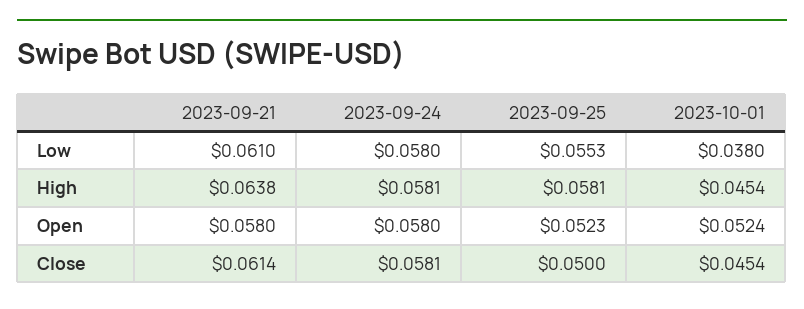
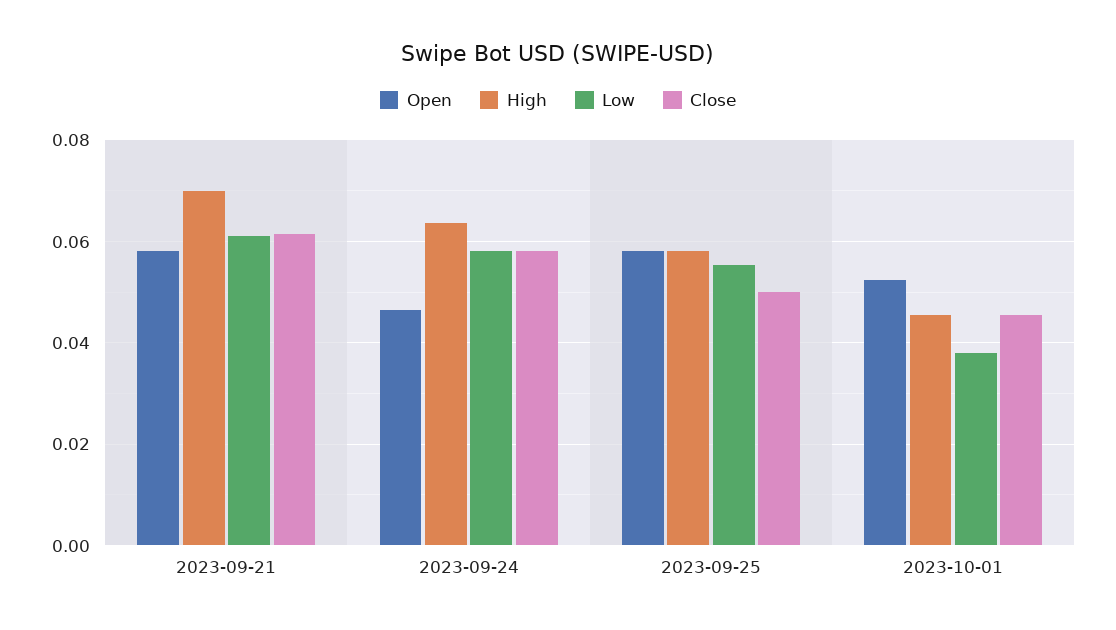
High, 2023-09-21: 0.0638 -> 0.07
High, 2023-09-24: 0.0581 -> 0.064
Open, 2023-09-24: 0.058 -> 0.046
Open, 2023-09-25: 0.0523 -> 0.058

